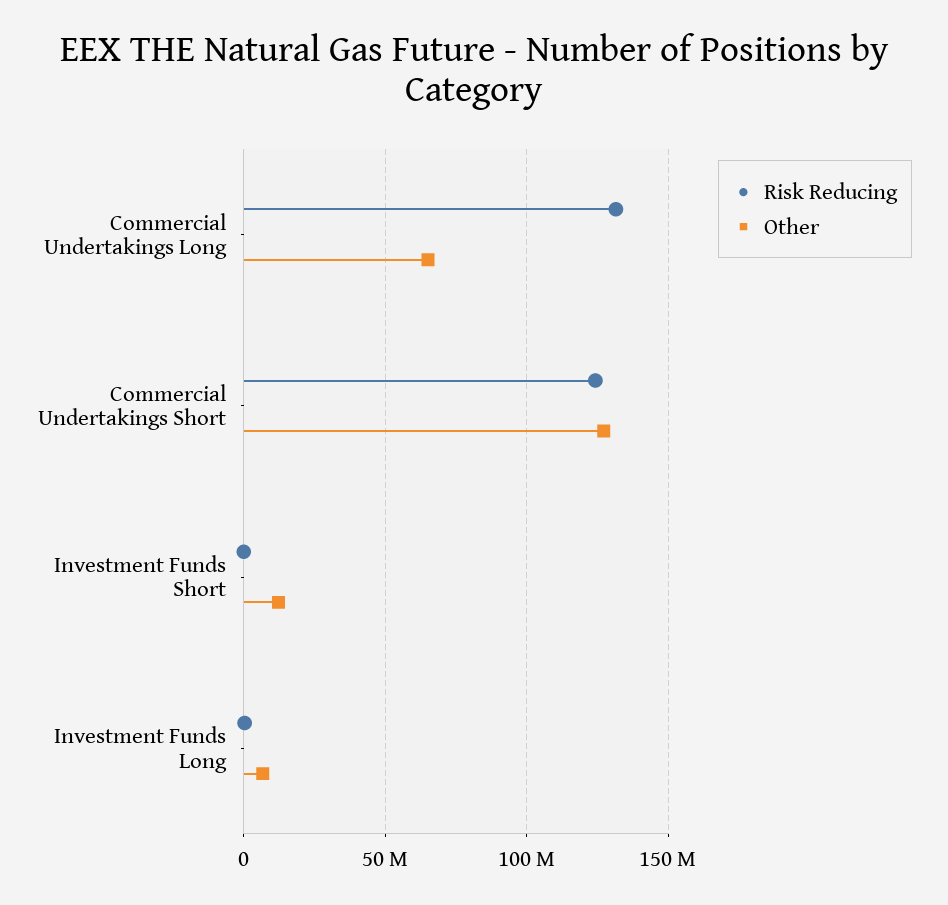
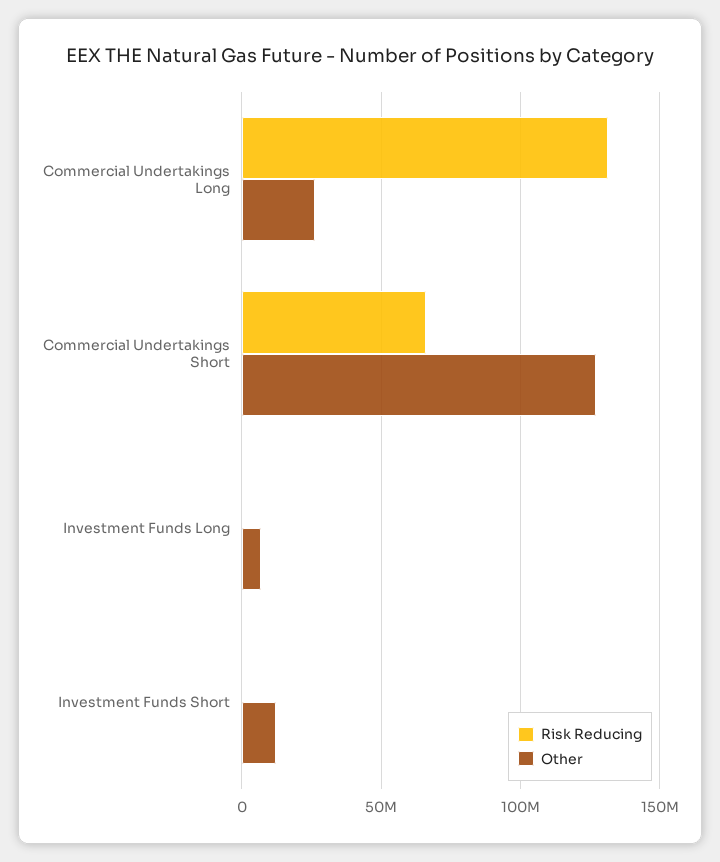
Other, Commercial Undertakings Long: 65000000 -> 25000000
Risk Reducing, Commercial Undertakings Short: 125000000 -> 65000000

